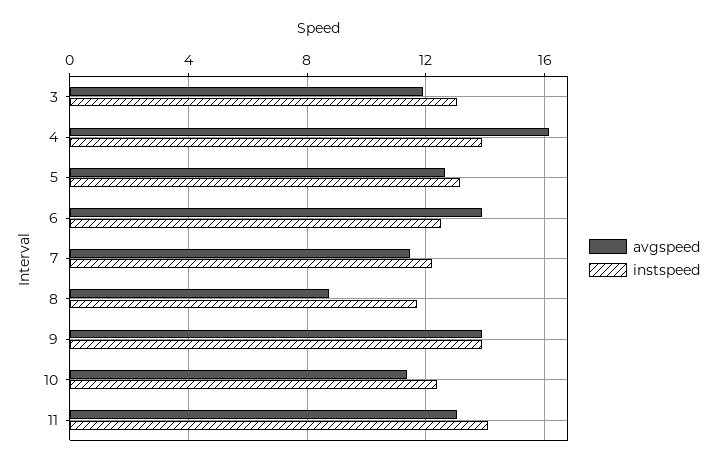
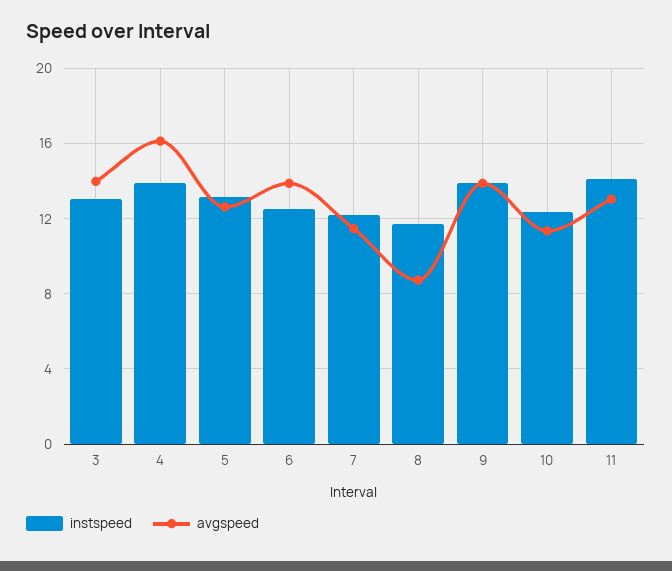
avgspeed, 3: 12 -> 14

